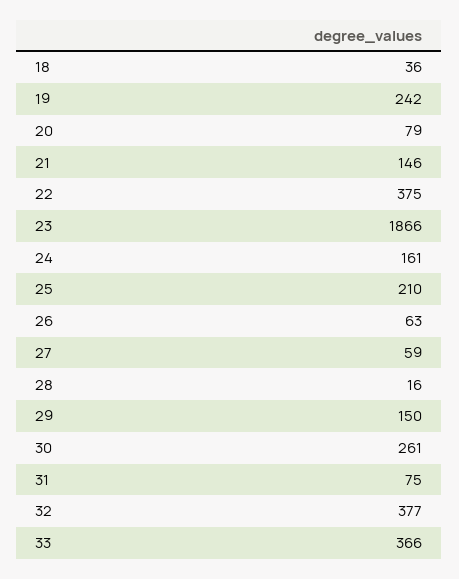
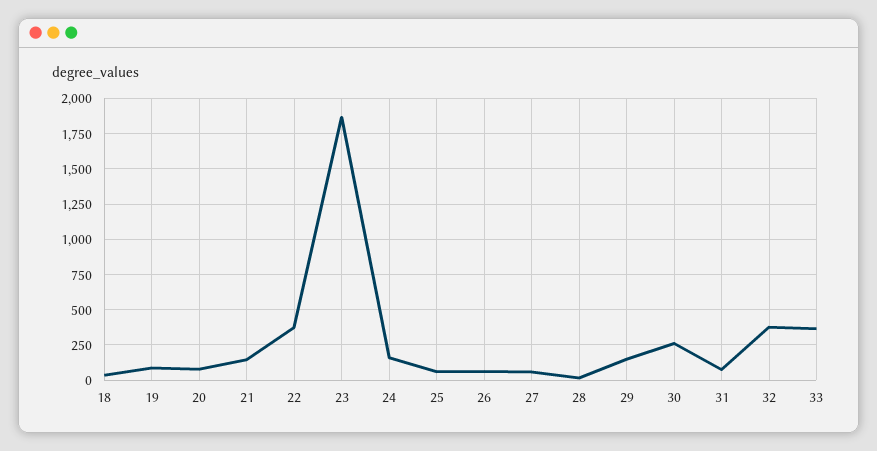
19: 242 -> 100
25: 210 -> 50

